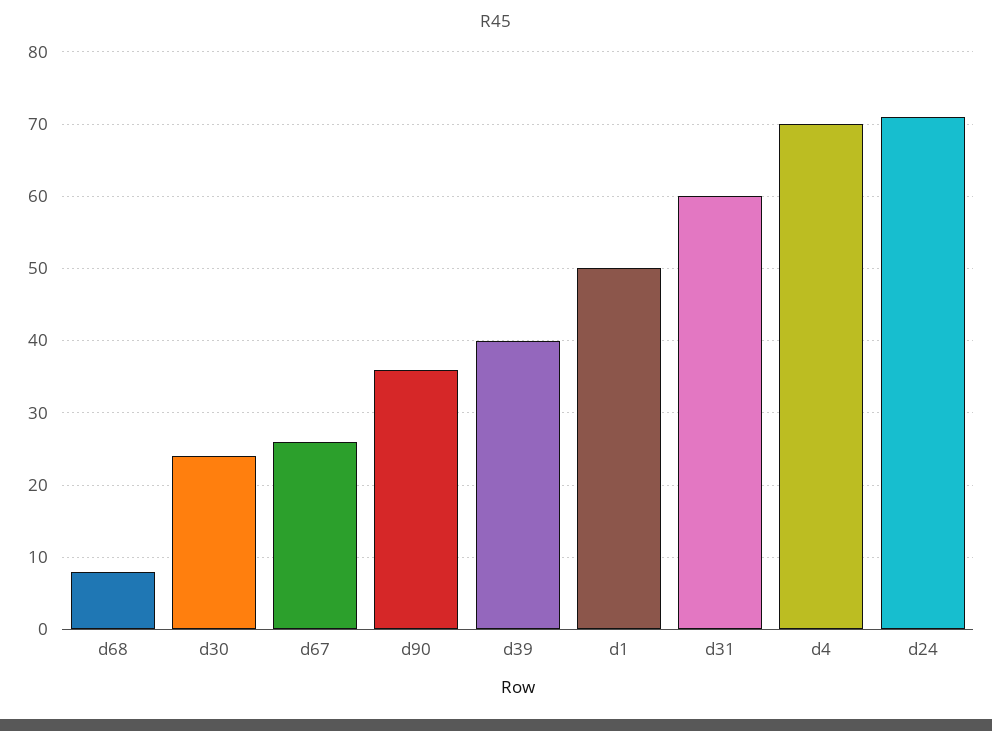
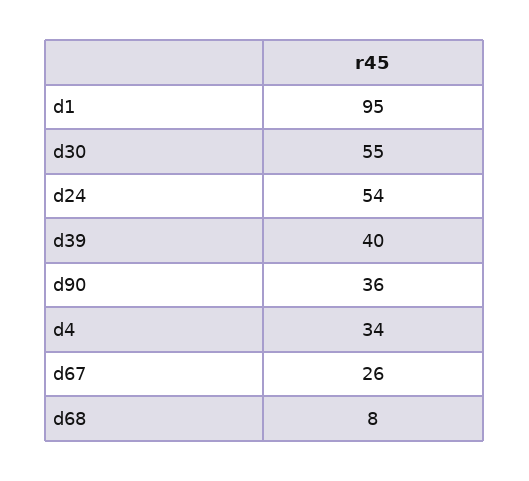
d30: 24 -> 55
d1: 50 -> 95
d31: 60 -> none
d4: 70 -> 34
d24: 71 -> 54

